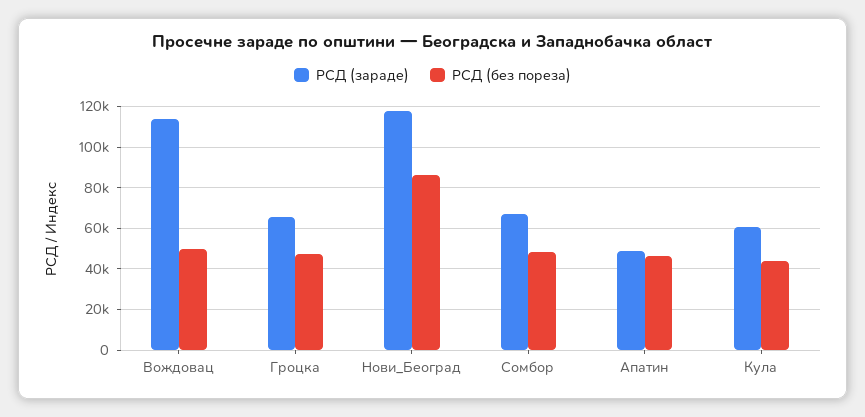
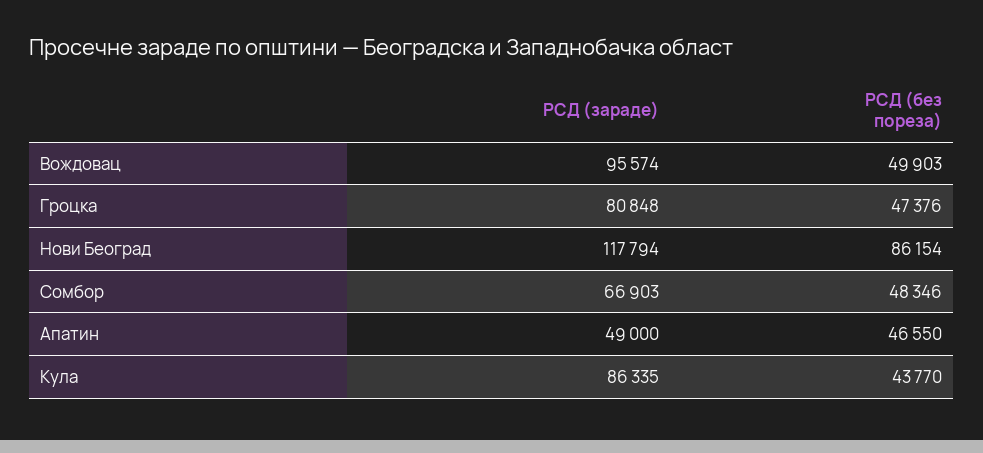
РСД (зараде), Вождовац: 115000 -> 95574
РСД (зараде), Гроцка: 65000 -> 80848
РСД (зараде), Кула: 60000 -> 86335

